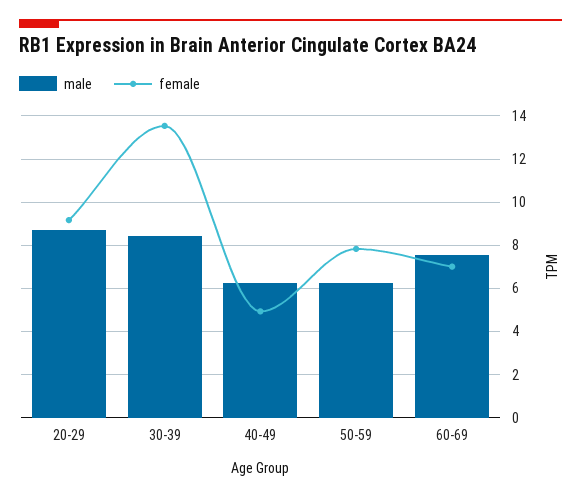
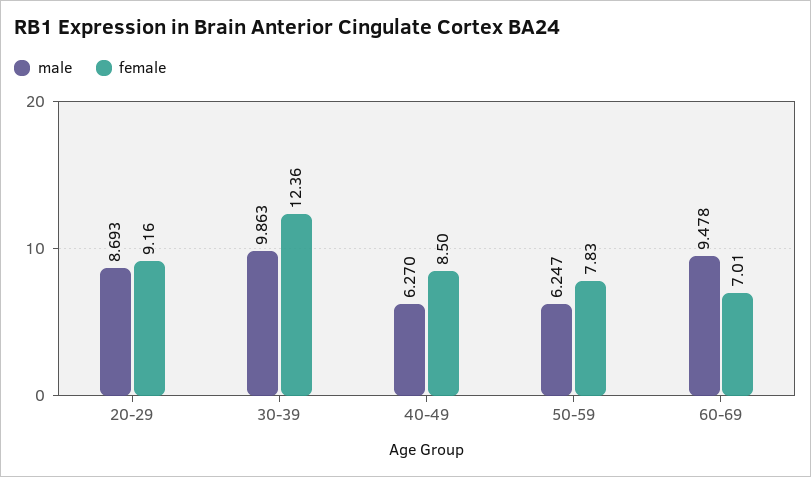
male, 30-39: 8.5 -> 9.863
female, 30-39: 13.5 -> 12.36
female, 40-49: 5 -> 8.5
male, 60-69: 7.5 -> 9.478

